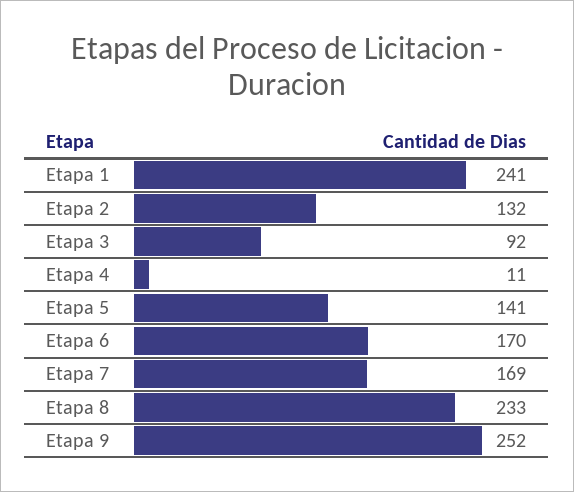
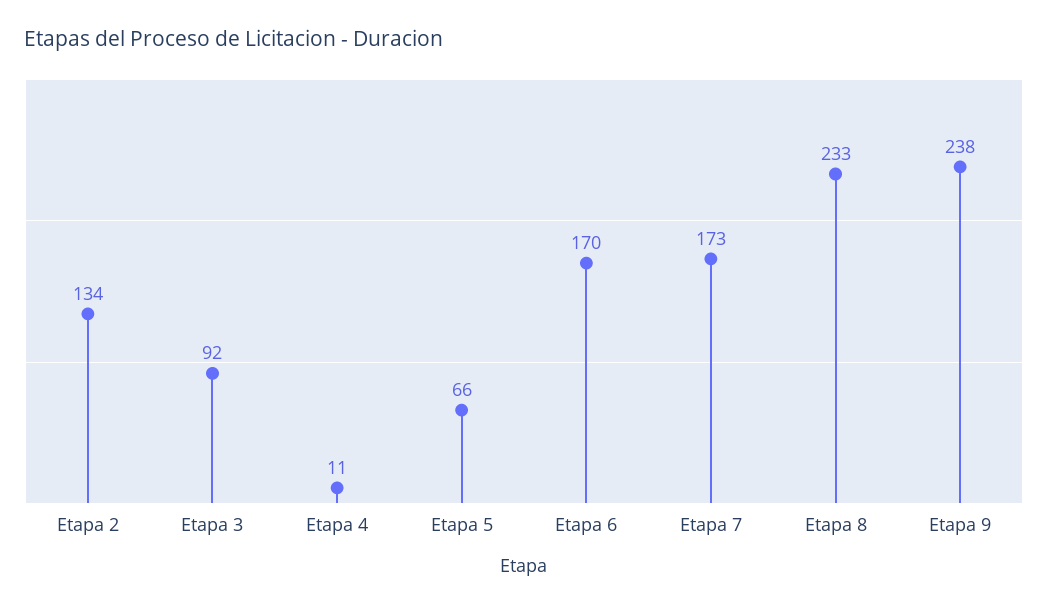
Etapa 1: 241 -> none
Etapa 2: 132 -> 134
Etapa 5: 141 -> 66
Etapa 7: 169 -> 173
Etapa 9: 252 -> 238

